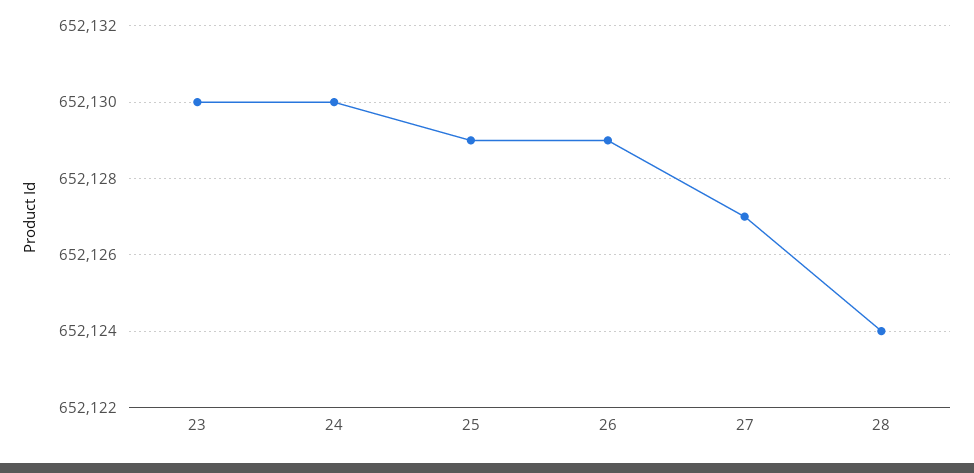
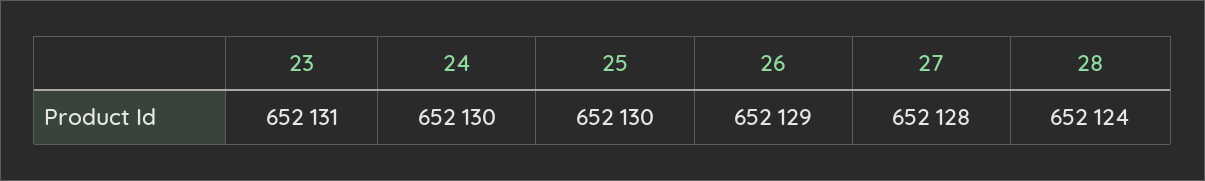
23: 652130 -> 652131
25: 652129 -> 652130
27: 652127 -> 652128

